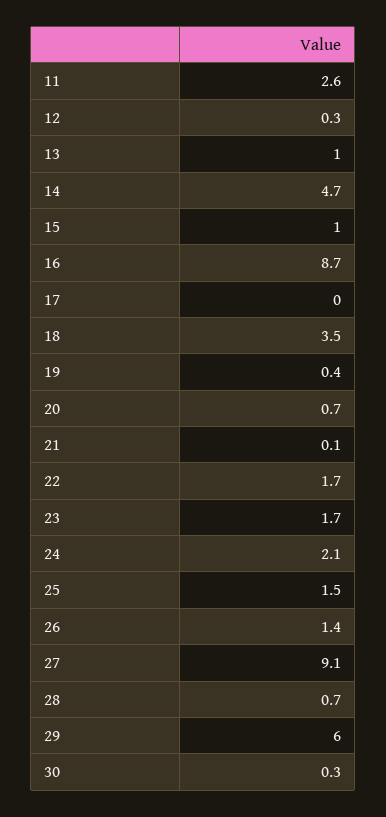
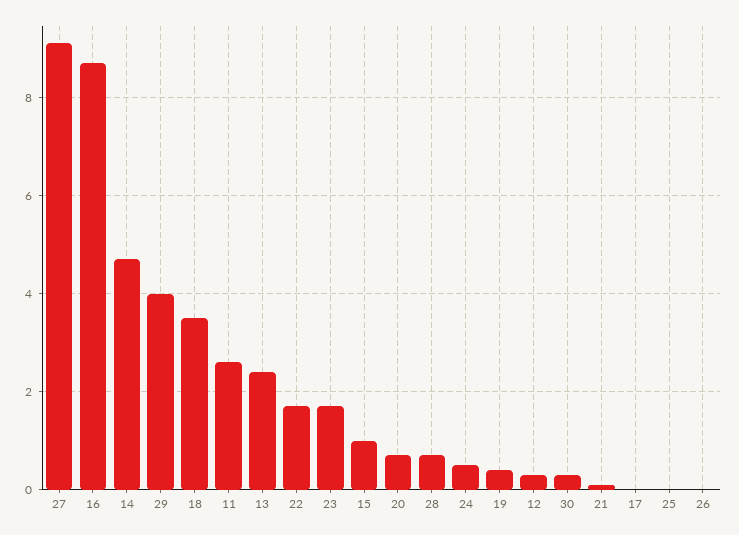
13: 1 -> 2.5
24: 2.1 -> 0.5
25: 1.5 -> 0
26: 1.4 -> 0
29: 6 -> 4

